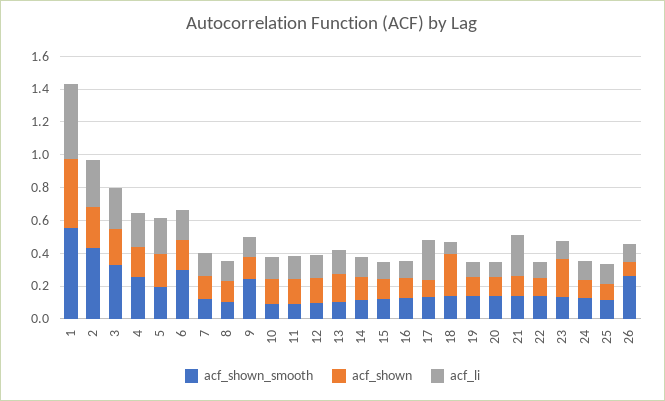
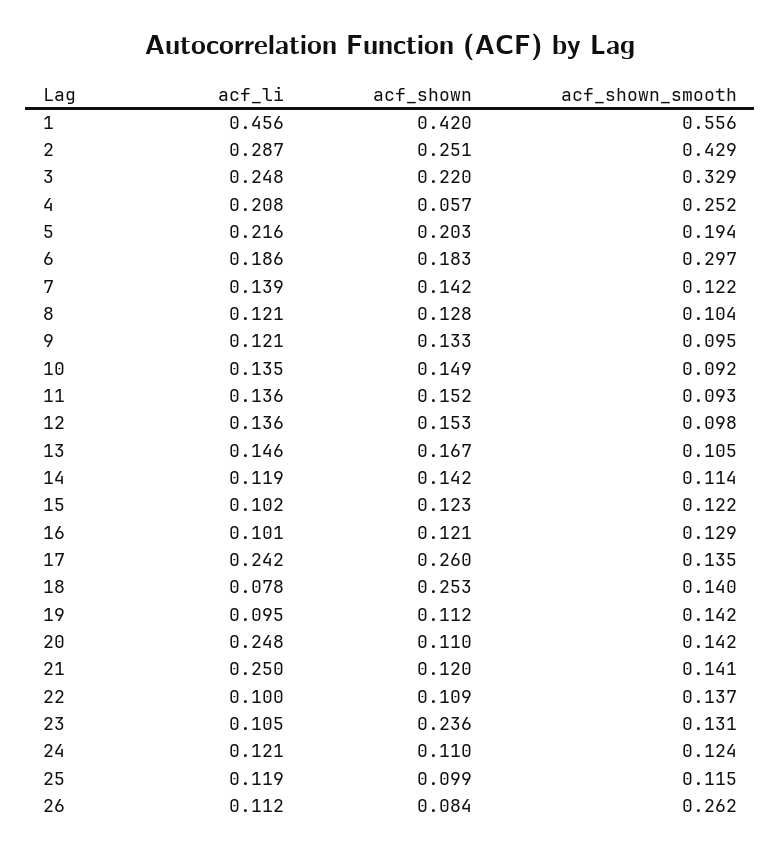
acf_shown, 4: 0.2 -> 0.057
acf_shown_smooth, 9: 0.25 -> 0.095
acf_shown, 17: 0.1 -> 0.26
acf_li, 20: 0.1 -> 0.248

